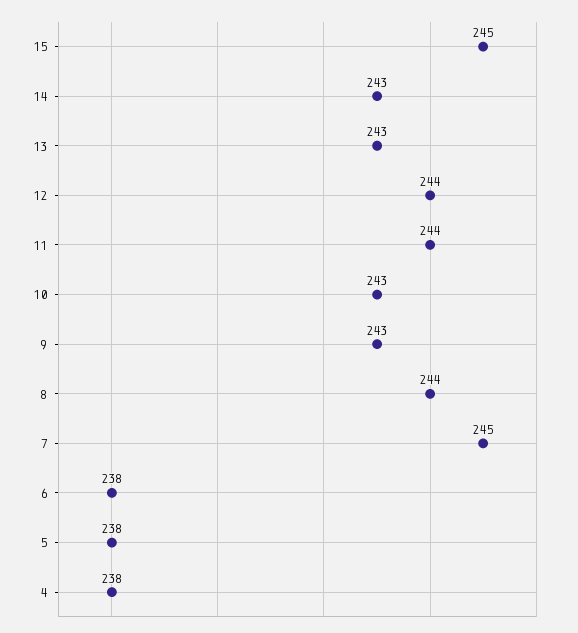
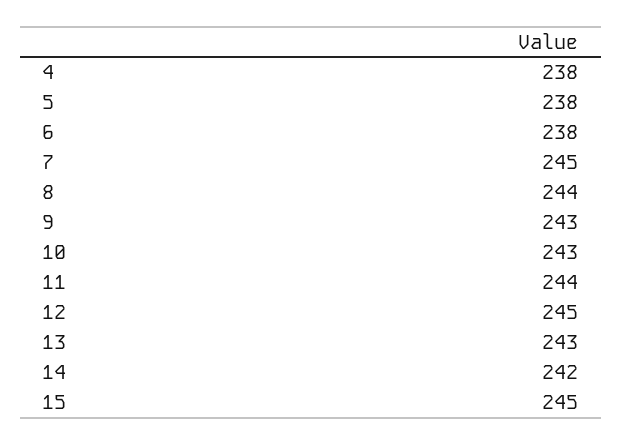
14: 243 -> 242
12: 244 -> 245

